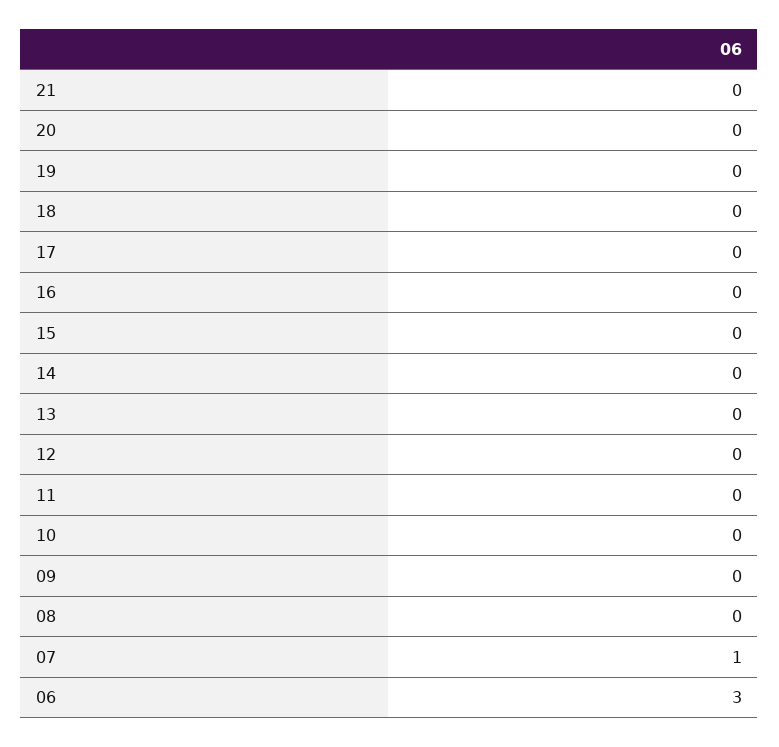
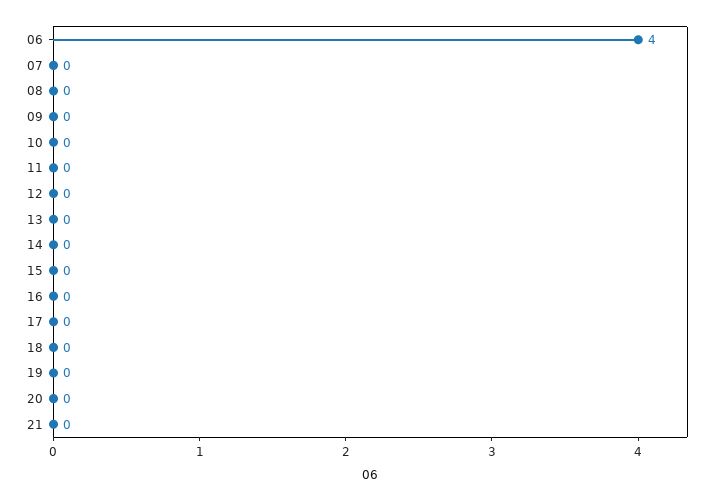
07: 1 -> 0
06: 3 -> 4

